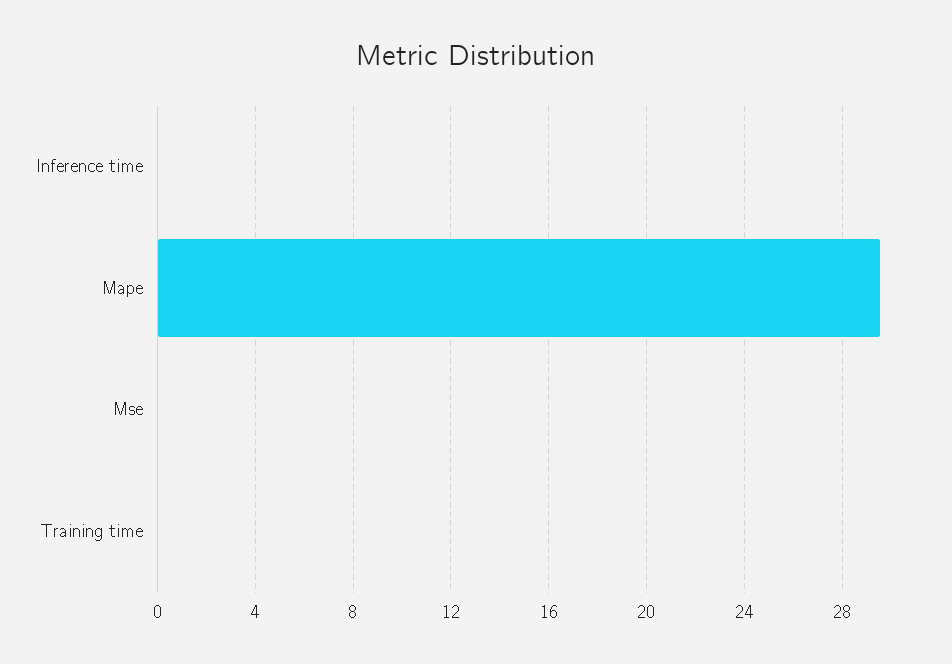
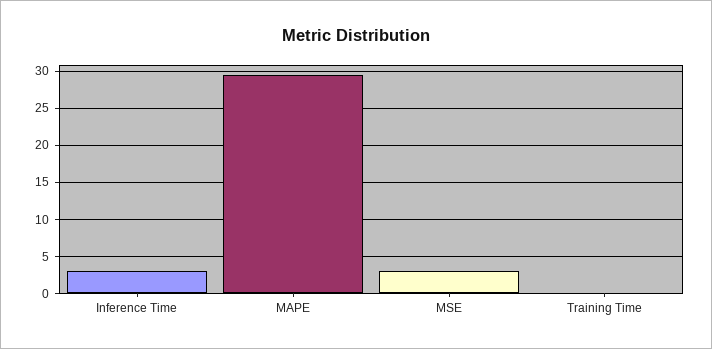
Inference time: 0 -> 3
Mse: 0 -> 3

